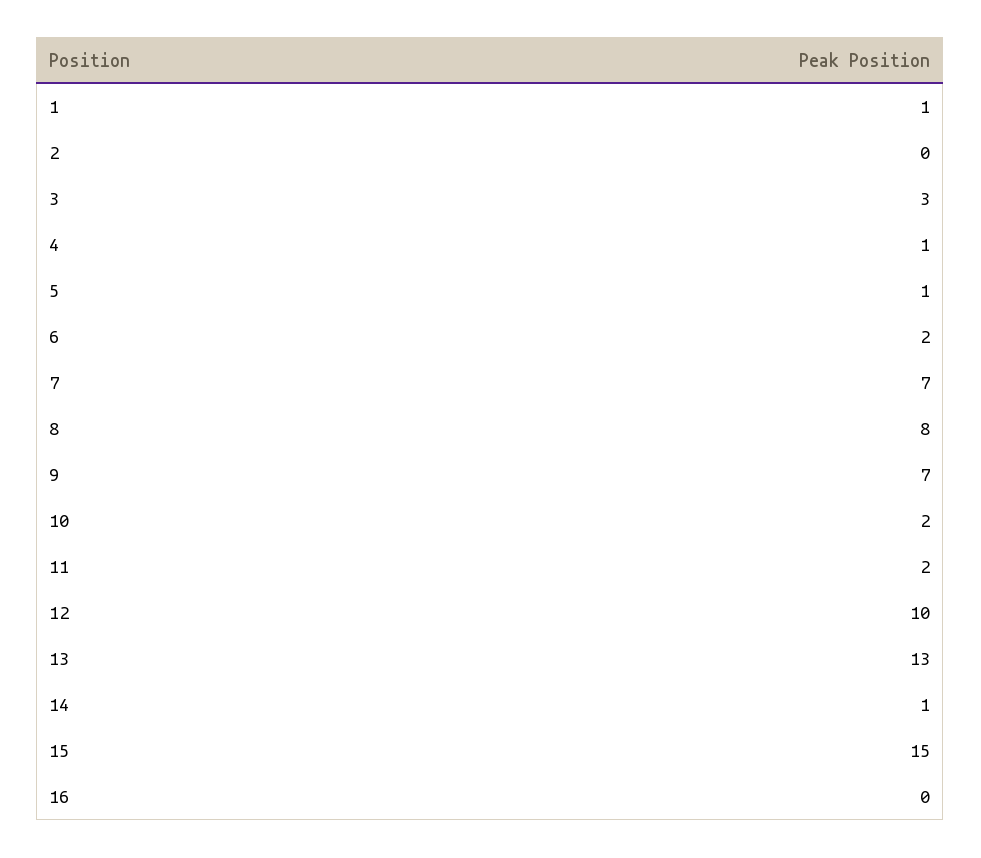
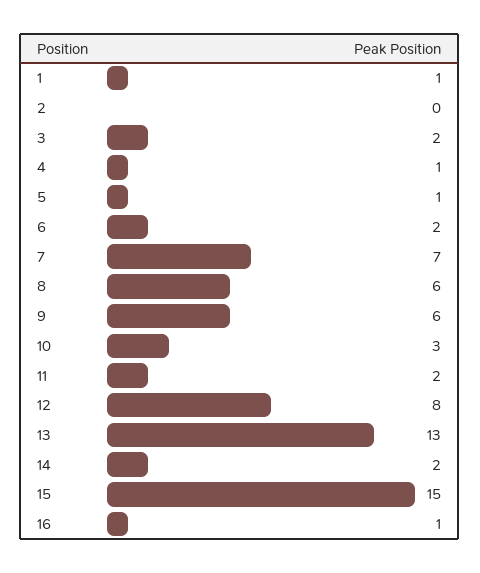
3: 3 -> 2
8: 8 -> 6
9: 7 -> 6
10: 2 -> 3
12: 10 -> 8
14: 1 -> 2
16: 0 -> 1

